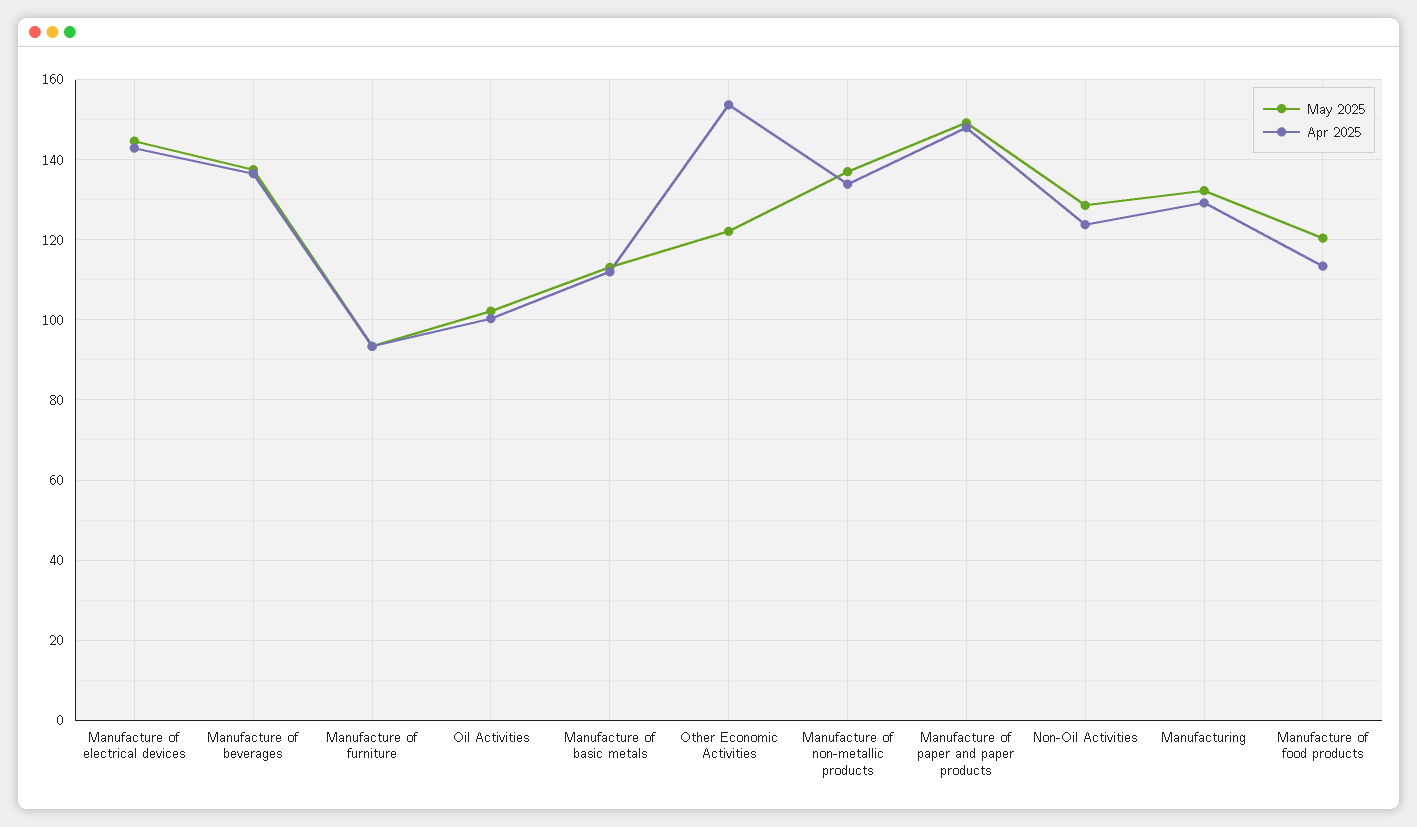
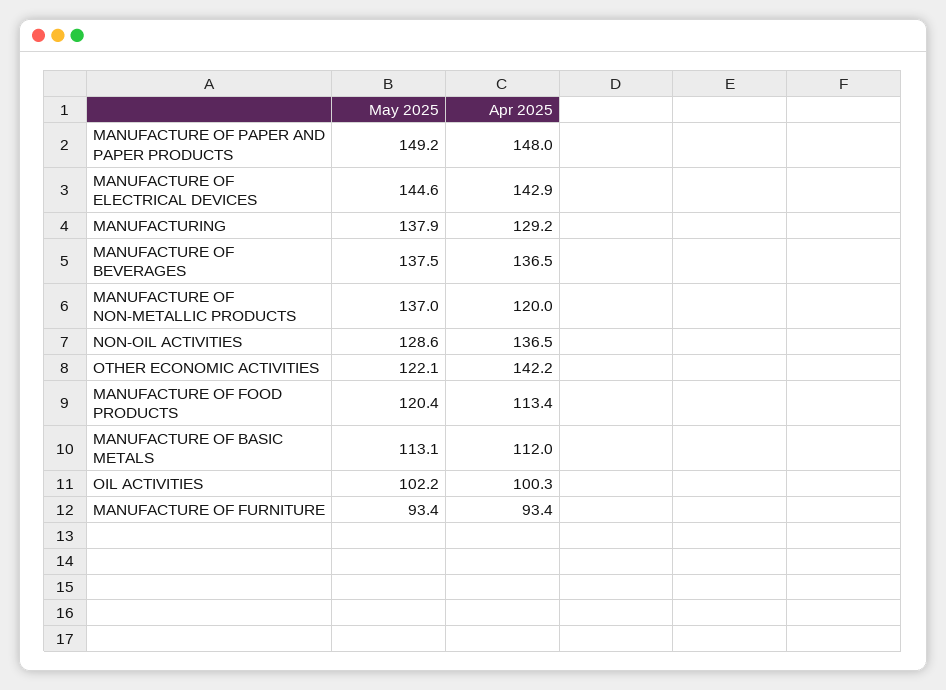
Apr 2025, Other Economic Activities: 154 -> 142.2
Apr 2025, Manufacture of non-metallic products: 134 -> 120
Apr 2025, Non-Oil Activities: 124 -> 136.5
May 2025, Manufacturing: 132 -> 137.9

